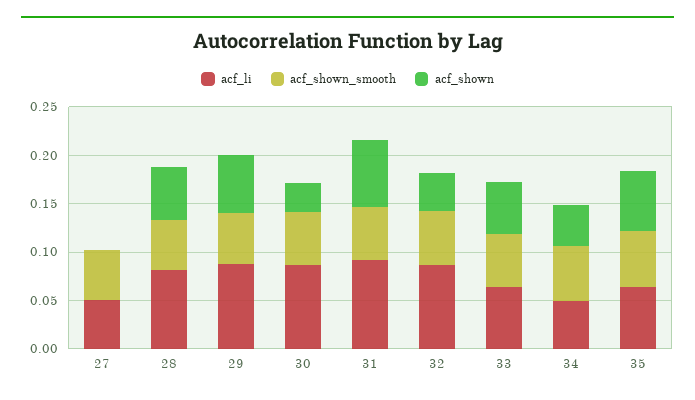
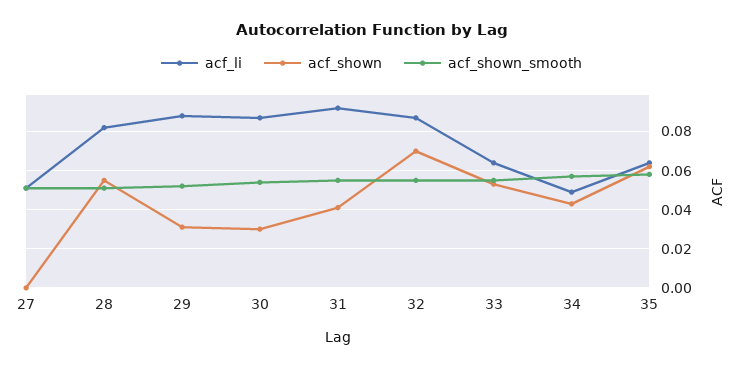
acf_shown, 29: 0.06 -> 0.03
acf_shown, 31: 0.07 -> 0.04
acf_shown, 32: 0.04 -> 0.07

